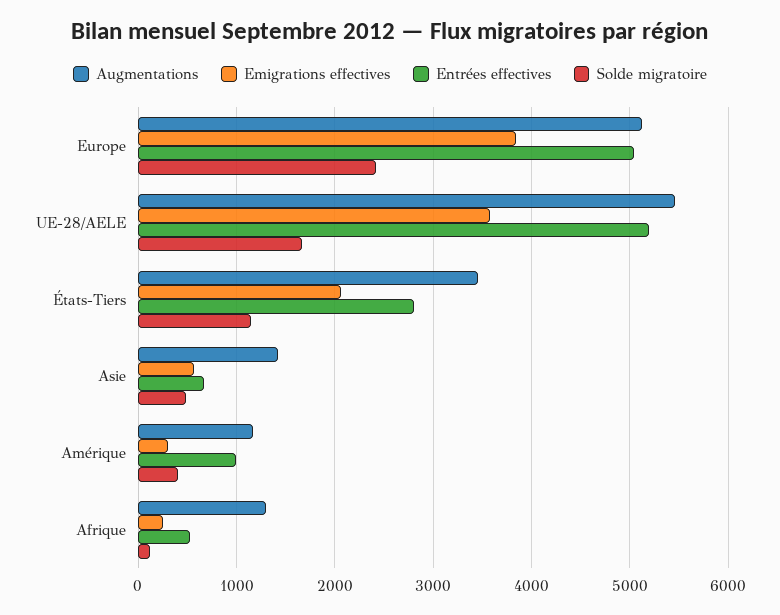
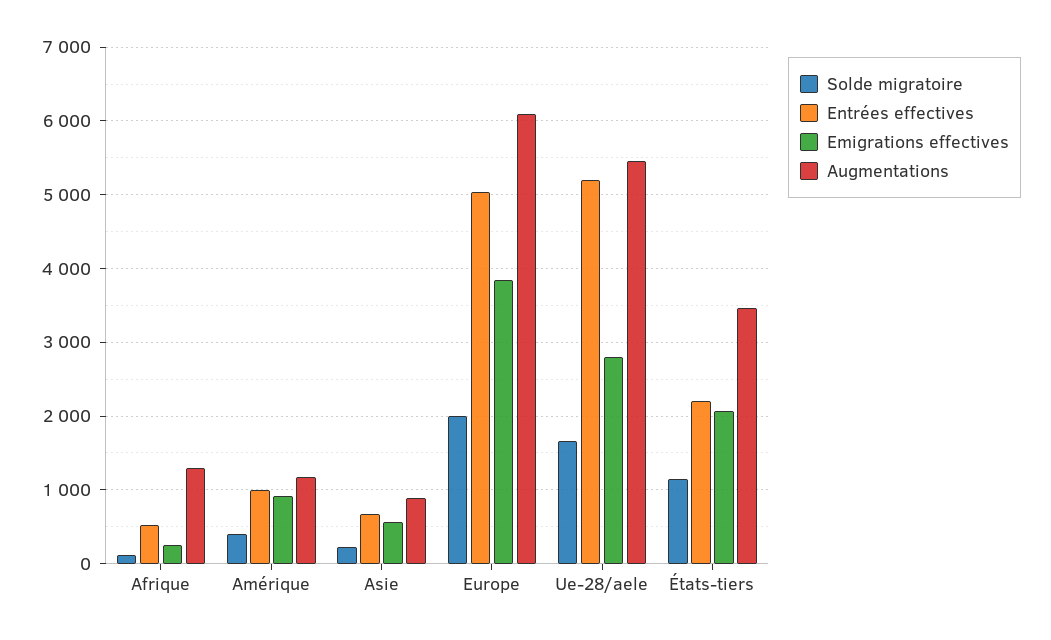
Augmentations, Europe: 5100 -> 6100
Solde migratoire, Europe: 2400 -> 2000
Emigrations effectives, UE-28/AELE: 3600 -> 2800
Entrées effectives, États-Tiers: 2800 -> 2200
Augmentations, Asie: 1400 -> 900
Solde migratoire, Asie: 500 -> 200
Emigrations effectives, Amérique: 300 -> 900

